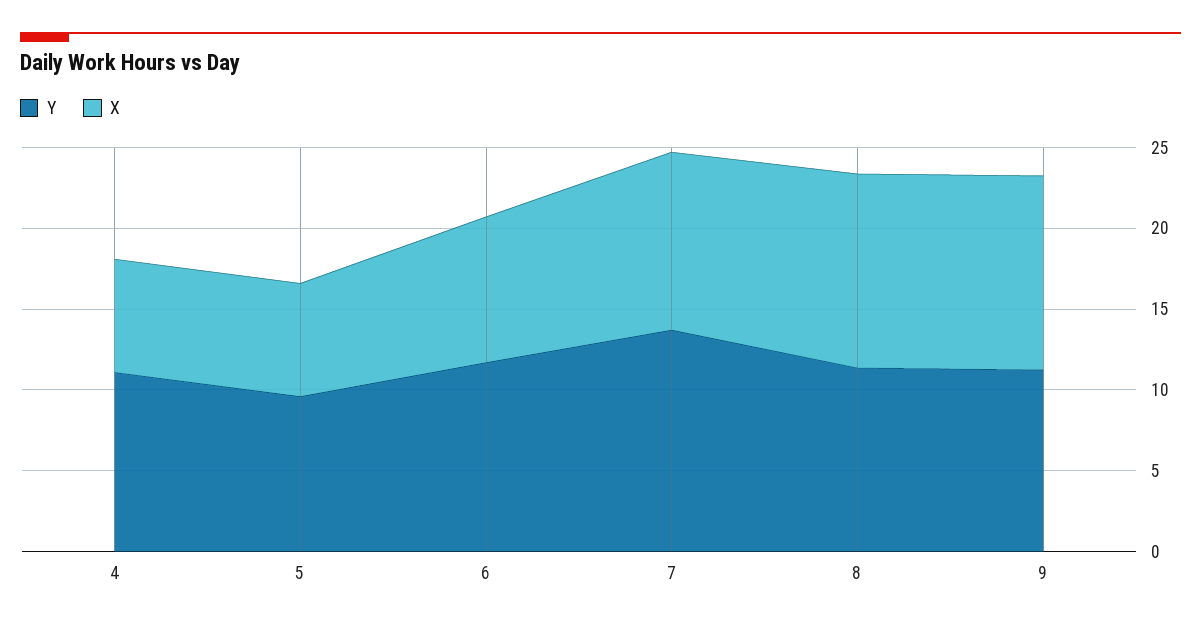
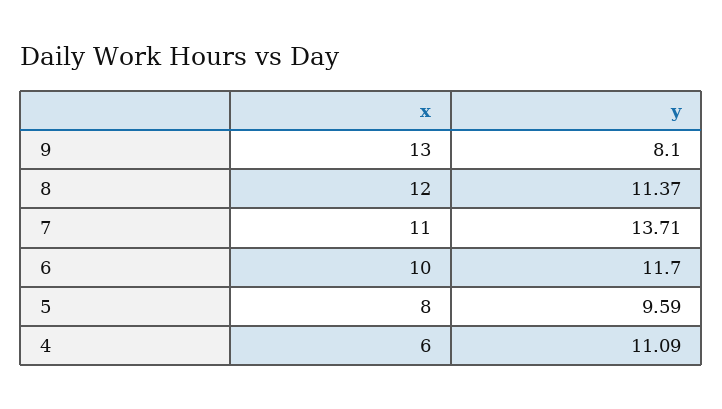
X, 4: 7 -> 6
X, 5: 7 -> 8
X, 6: 9 -> 10
Y, 9: 11 -> 8.1
X, 9: 12 -> 13

